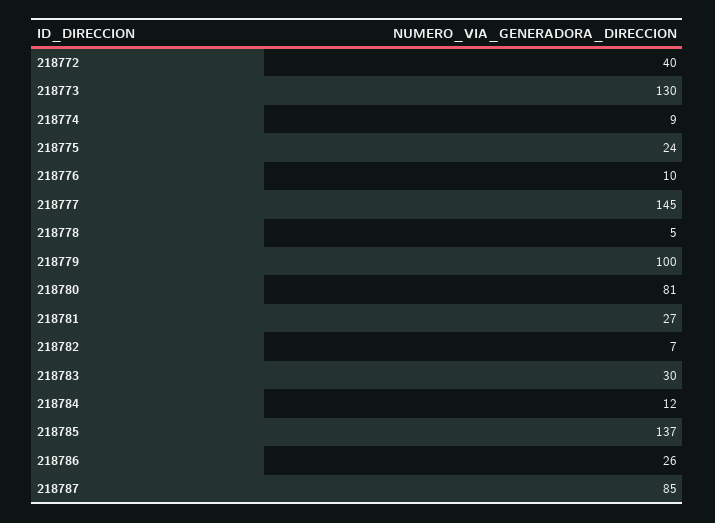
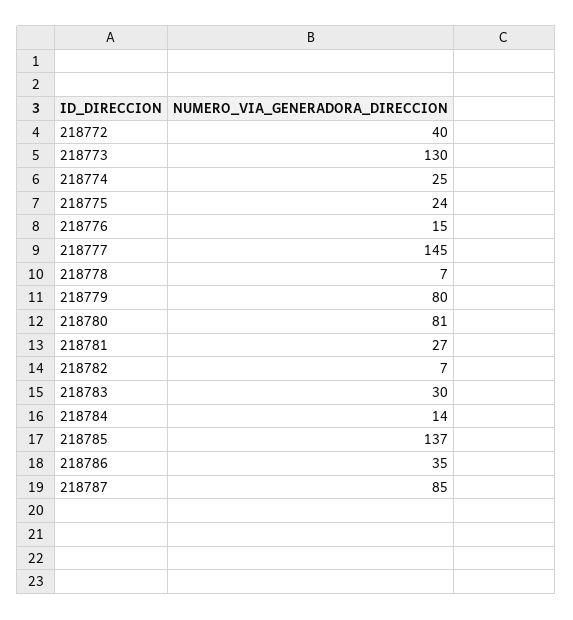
218774: 9 -> 25
218776: 10 -> 15
218778: 5 -> 7
218779: 100 -> 80
218784: 12 -> 14
218786: 26 -> 35

